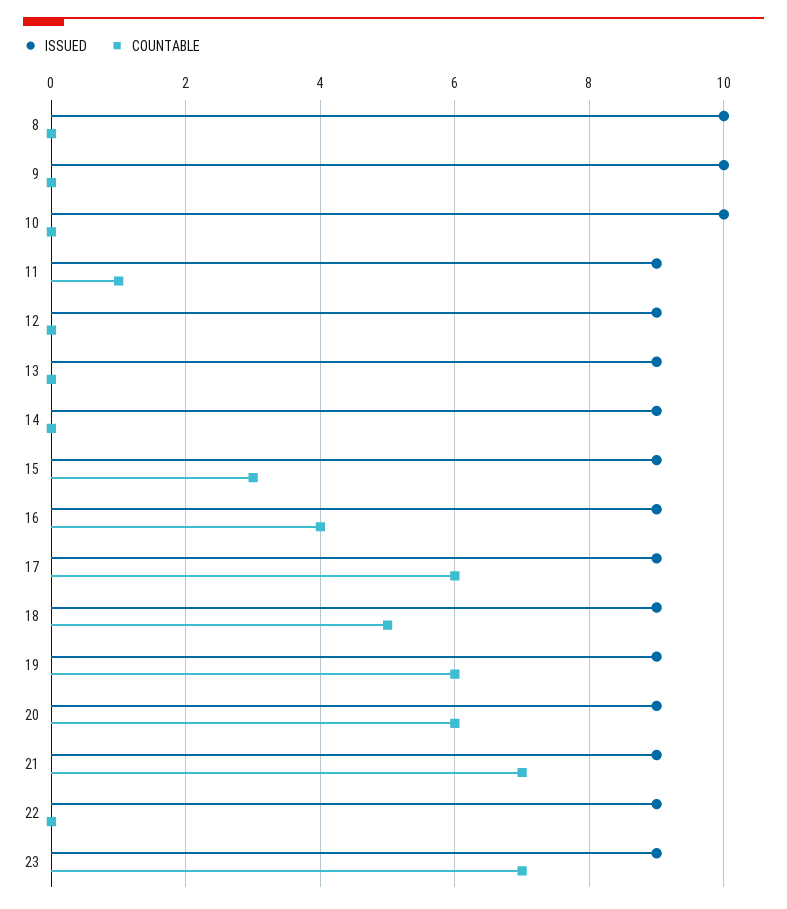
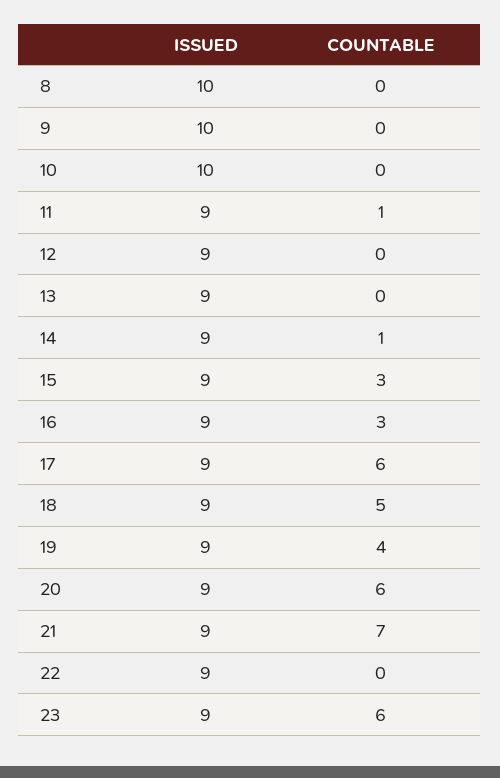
COUNTABLE, 14: 0 -> 1
COUNTABLE, 16: 4 -> 3
COUNTABLE, 19: 6 -> 4
COUNTABLE, 23: 7 -> 6

